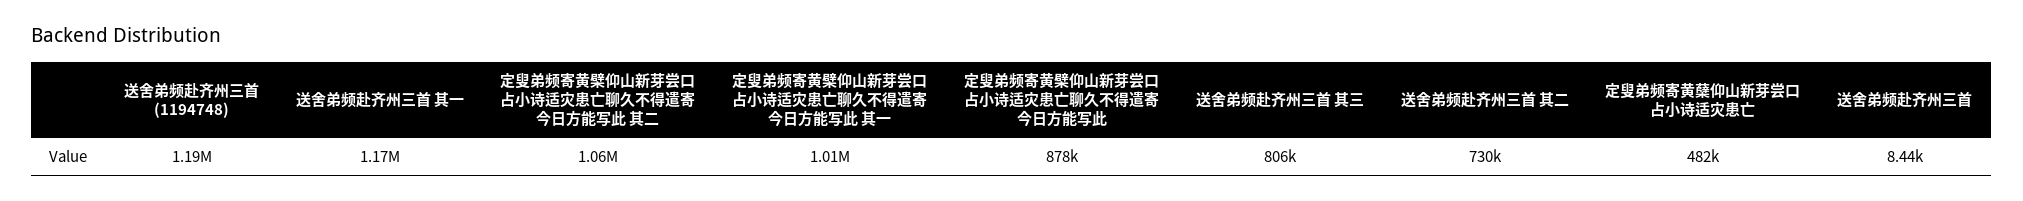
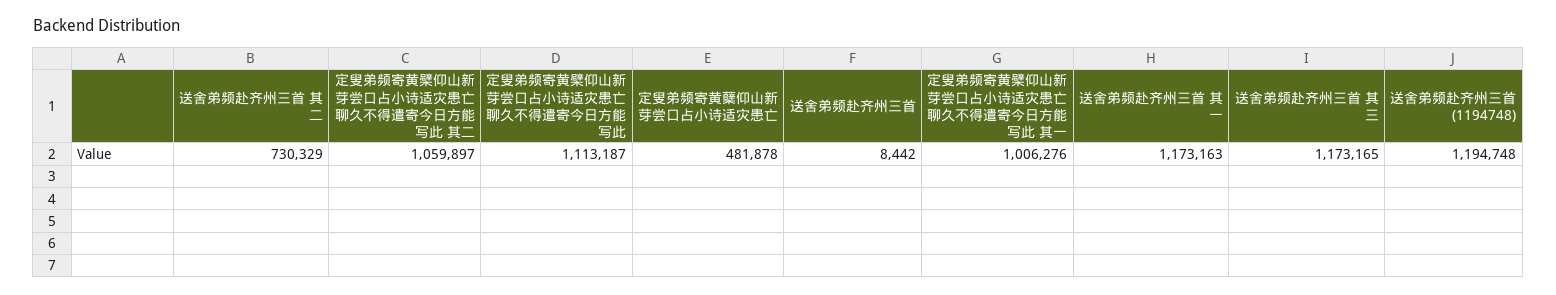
定叟弟频寄黄檗仰山新芽尝口占小诗适灾患亡聊久不得遣寄今日方能写此: 878000 -> 1113187
送舍弟频赴齐州三首 其三: 806000 -> 1173165

